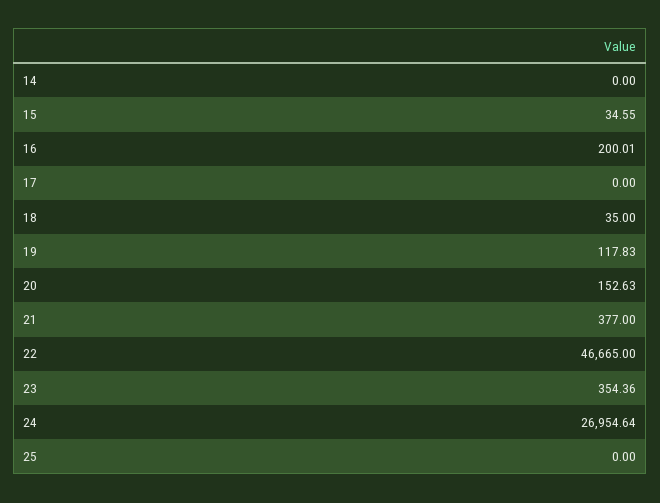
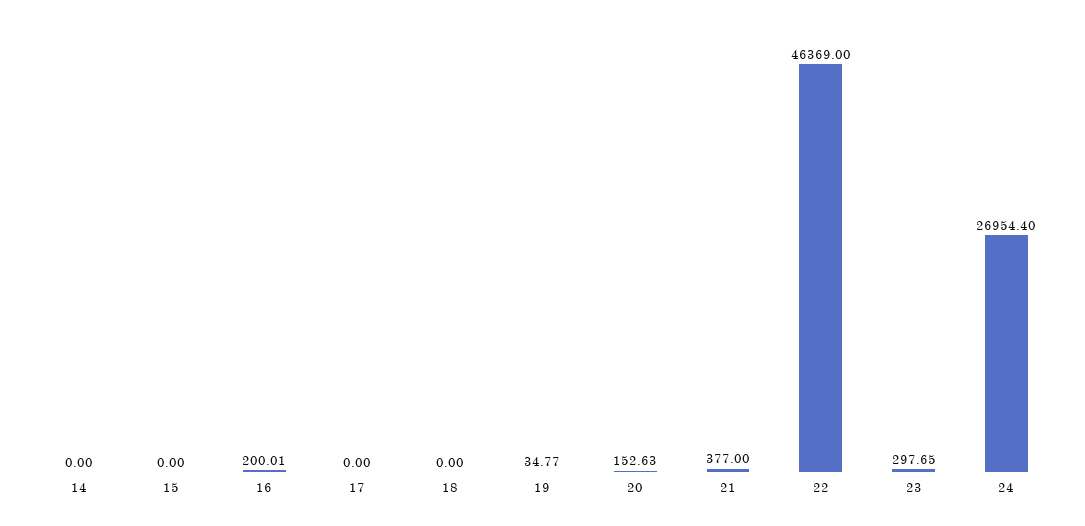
15: 34.55 -> 0
18: 35 -> 0
19: 117.83 -> 34.77
22: 46665 -> 46369
23: 354.36 -> 297.65
24: 26954.64 -> 26954.4
25: 0 -> none

